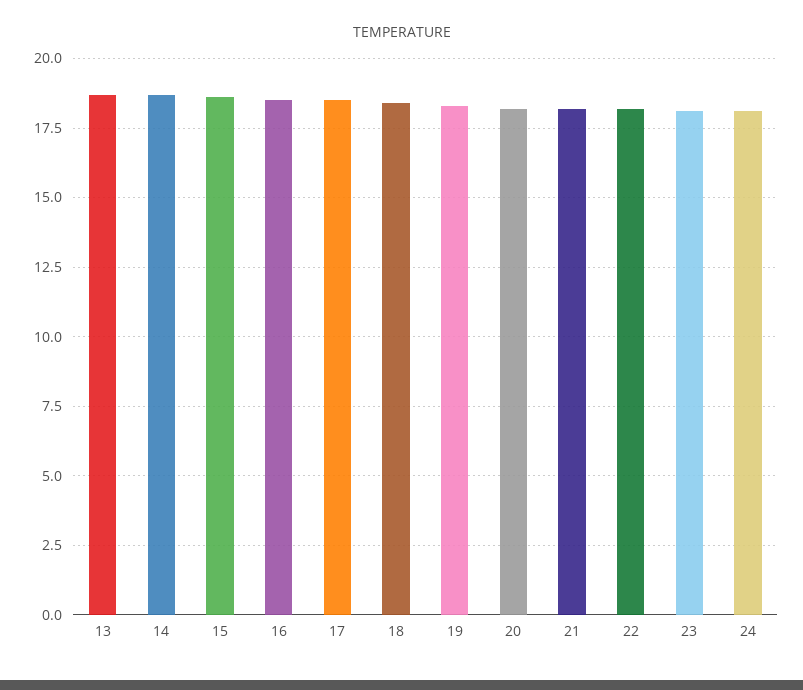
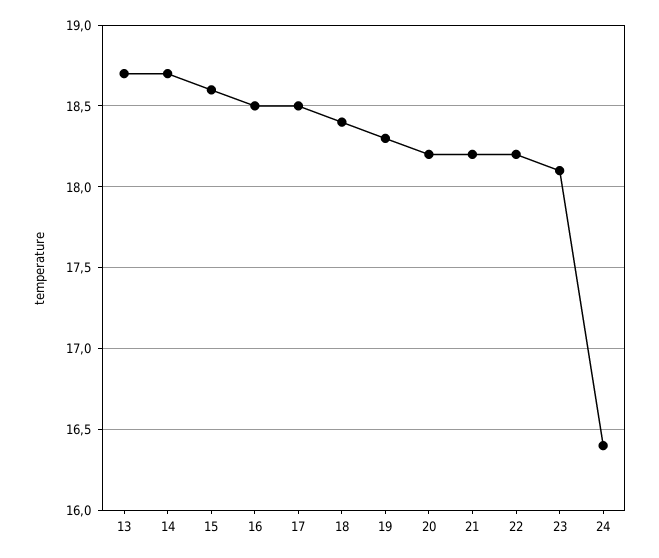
24: 18 -> 16.4

